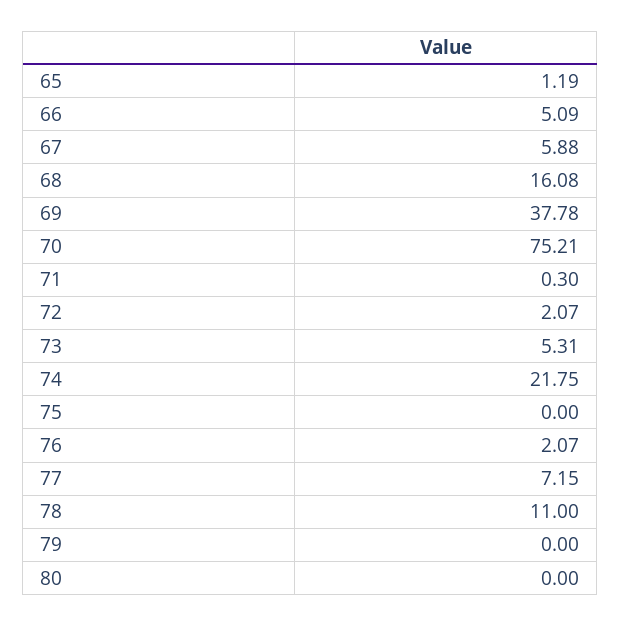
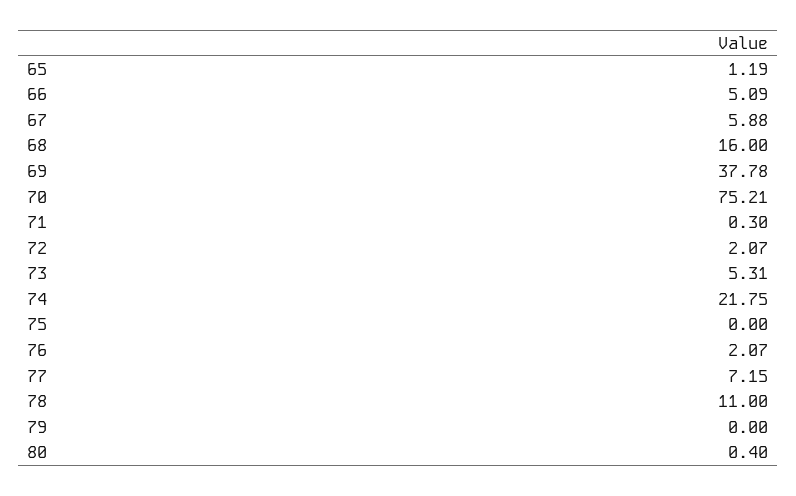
68: 16.08 -> 16
80: 0 -> 0.4

